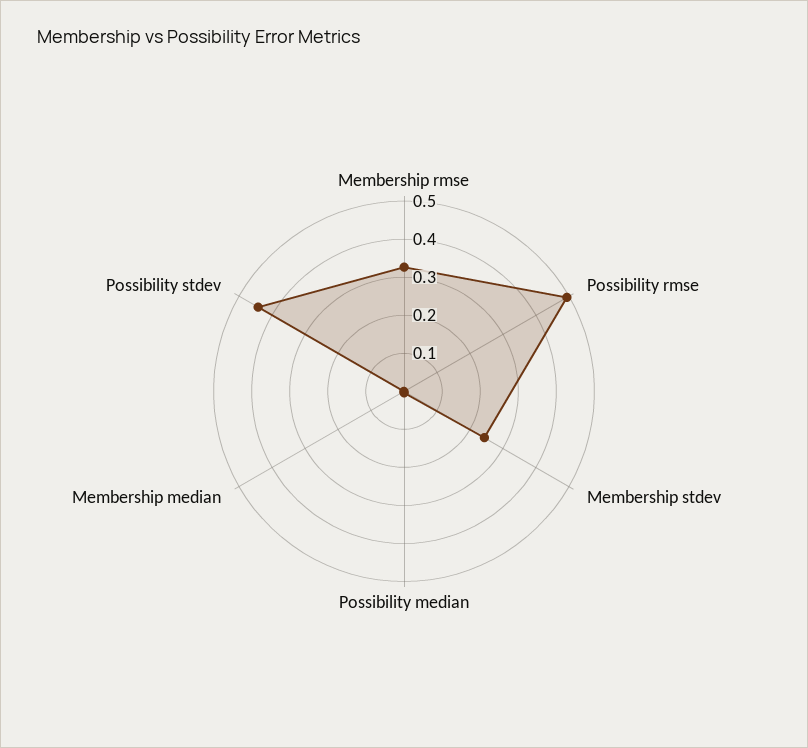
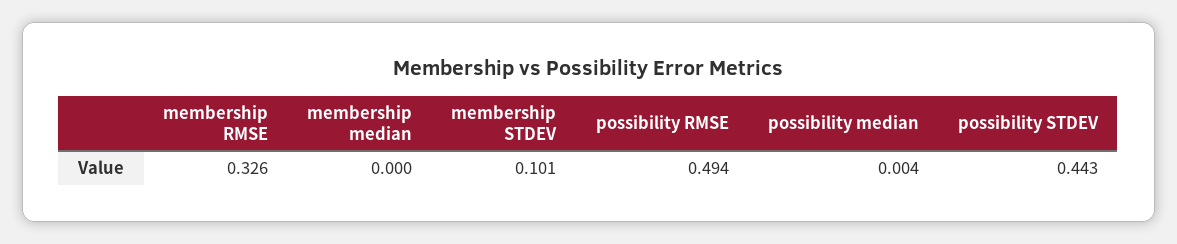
Membership stdev: 0.25 -> 0.101

